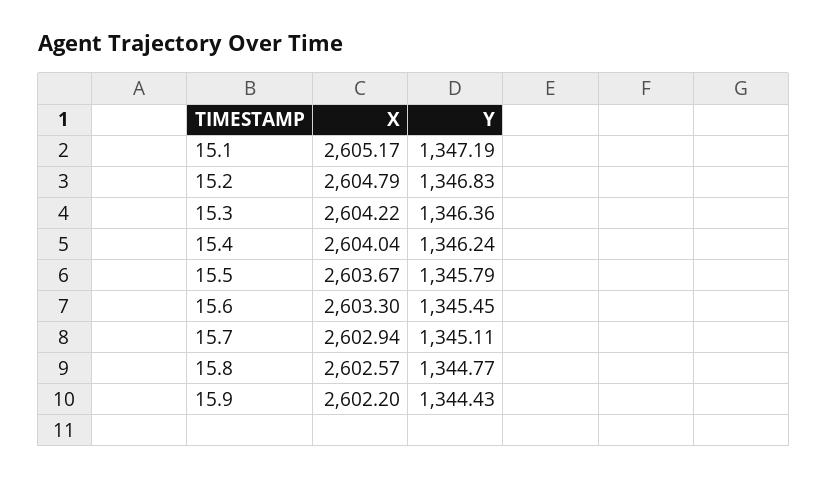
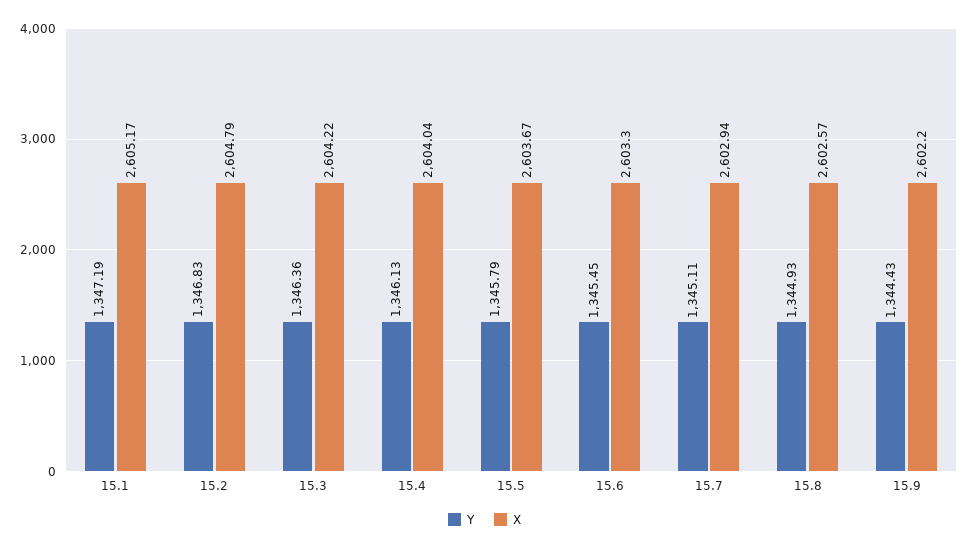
Y, 15.4: 1346.24 -> 1346.13
Y, 15.8: 1344.77 -> 1344.93

